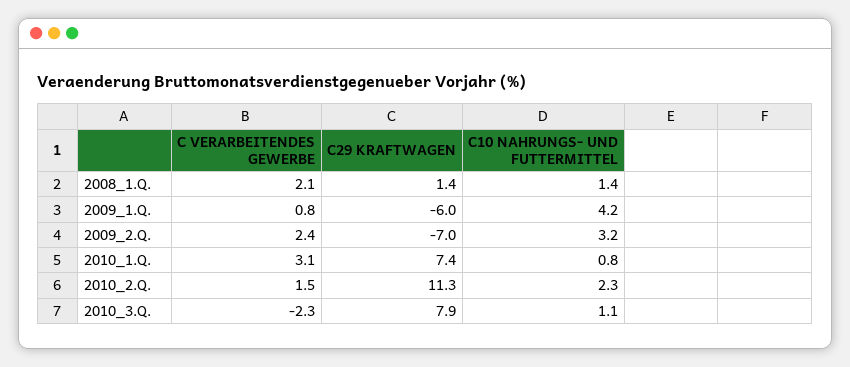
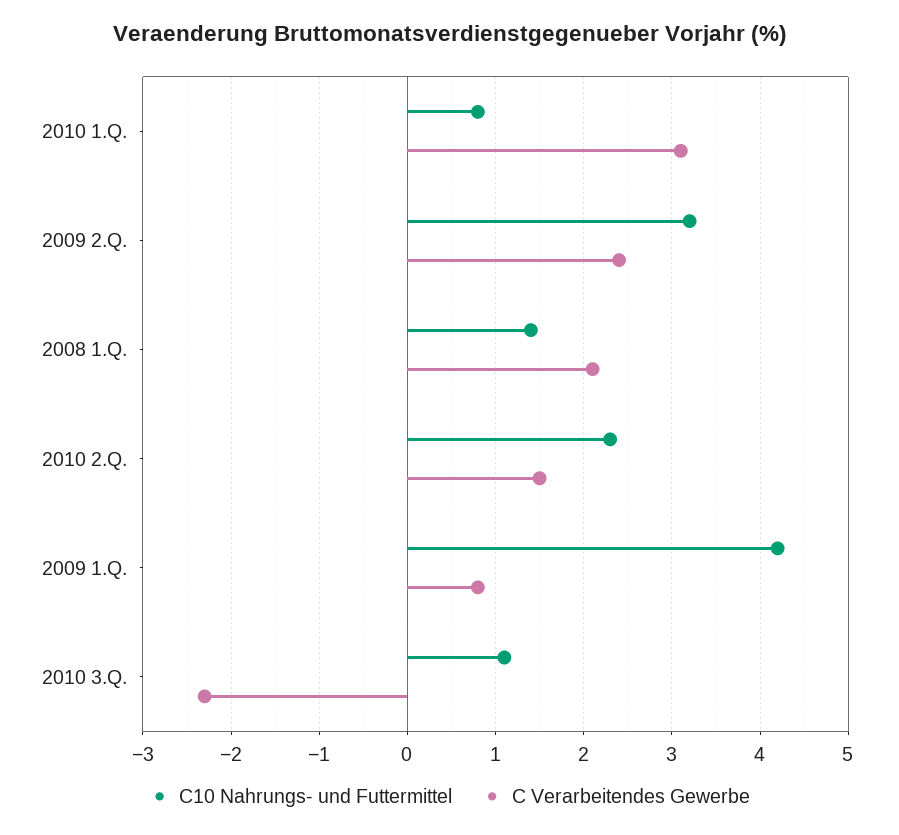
C29 KRAFTWAGEN, 2008_1.Q.: 1.4 -> none
C29 KRAFTWAGEN, 2009_1.Q.: -6 -> none
C29 KRAFTWAGEN, 2009_2.Q.: -7 -> none
C29 KRAFTWAGEN, 2010_1.Q.: 7.4 -> none
C29 KRAFTWAGEN, 2010_2.Q.: 11.3 -> none
C29 KRAFTWAGEN, 2010_3.Q.: 7.9 -> none

